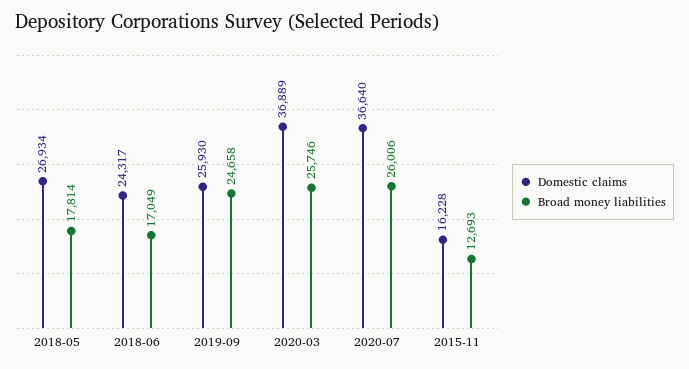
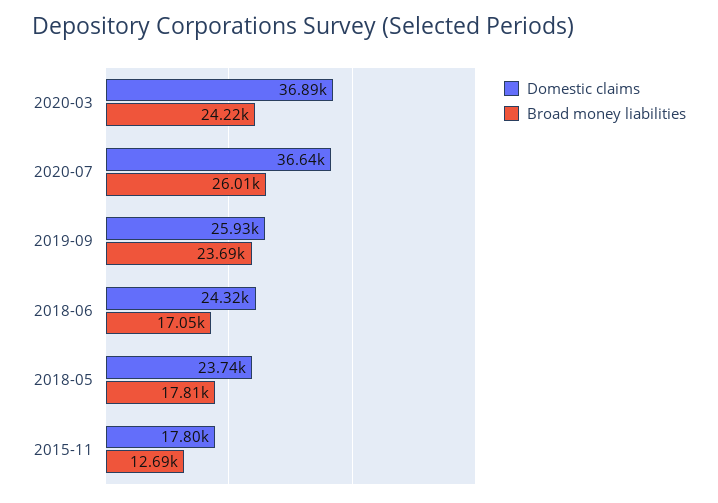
Domestic claims, 2018-05: 26934 -> 23740
Broad money liabilities, 2019-09: 24658 -> 23690
Broad money liabilities, 2020-03: 25746 -> 24220
Domestic claims, 2015-11: 16228 -> 17800

